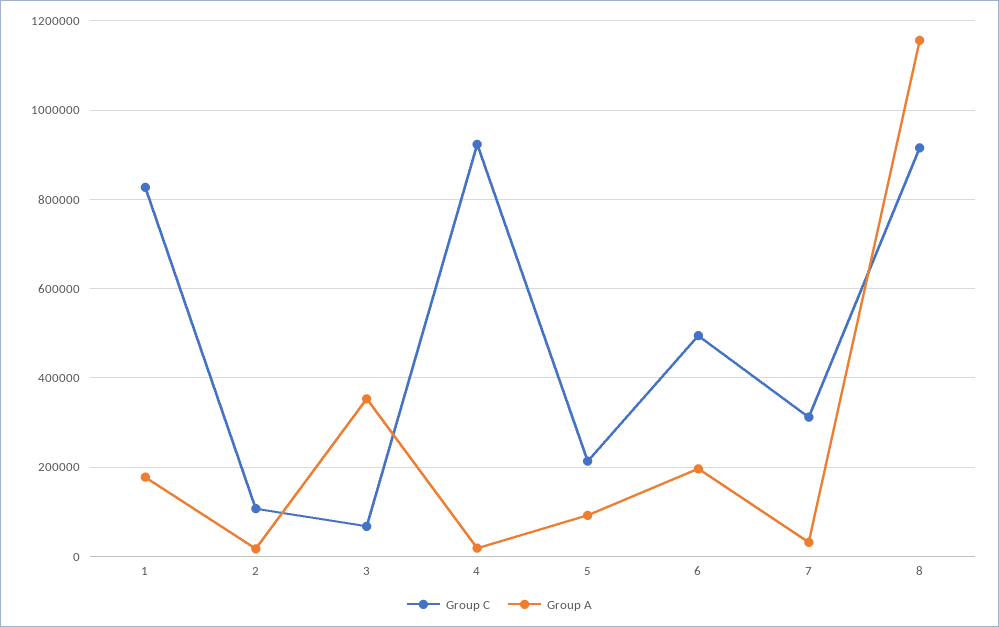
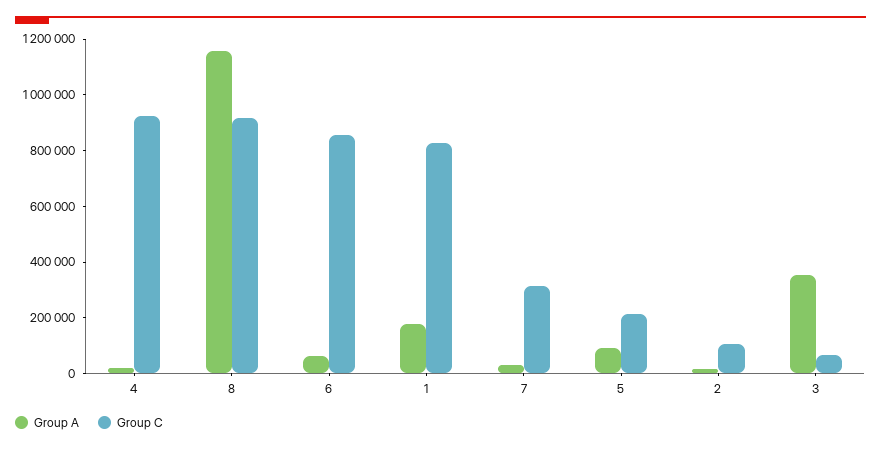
Group C, 6: 500000 -> 850000
Group A, 6: 200000 -> 50000

